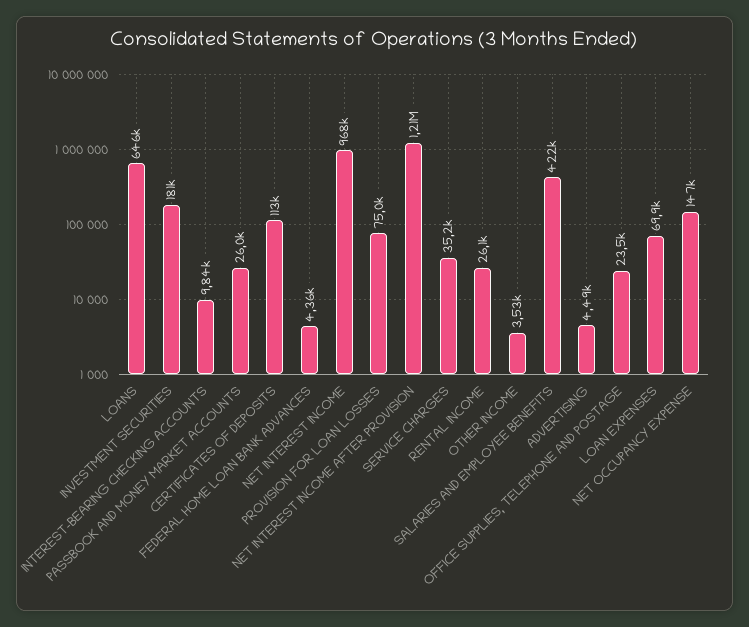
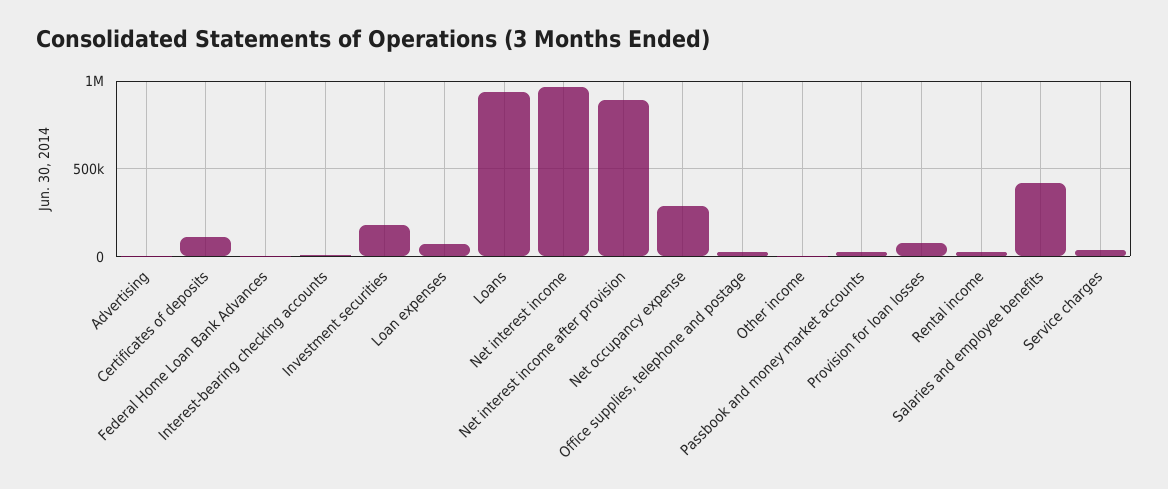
LOANS: 646000 -> 950000
NET INTEREST INCOME AFTER PROVISION: 1210000 -> 900000
NET OCCUPANCY EXPENSE: 147000 -> 300000

